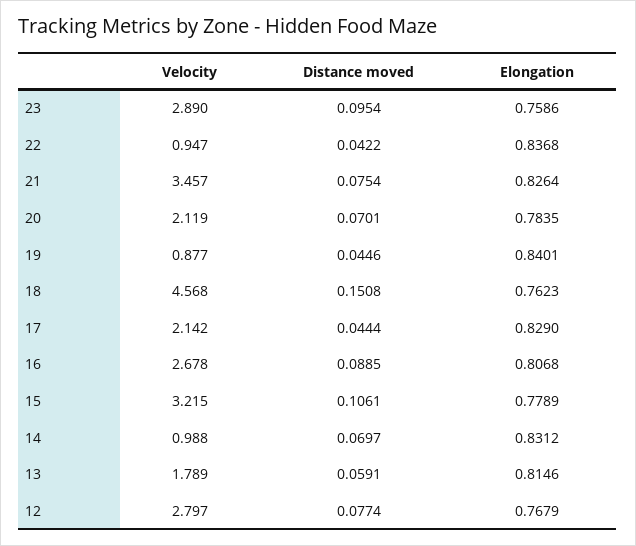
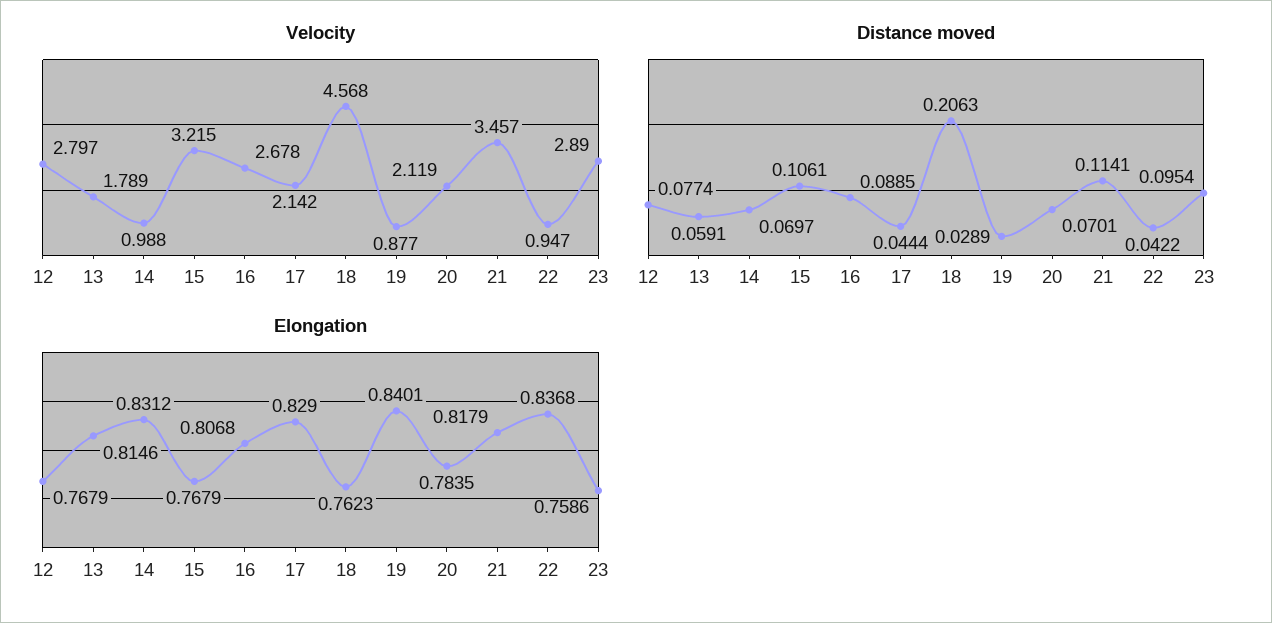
Distance moved, 21: 0.0754 -> 0.1141
Elongation, 21: 0.8264 -> 0.8179
Distance moved, 19: 0.0446 -> 0.0289
Distance moved, 18: 0.1508 -> 0.2063
Elongation, 15: 0.7789 -> 0.7679

